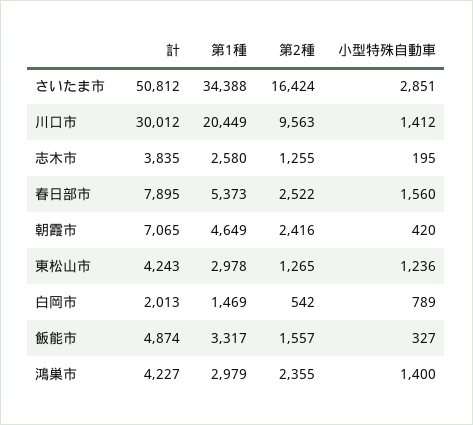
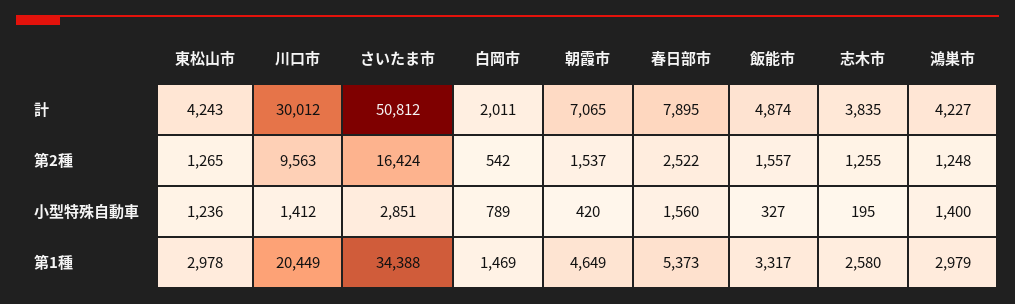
第2種, 朝霞市: 2416 -> 1537
計, 白岡市: 2013 -> 2011
第2種, 鴻巣市: 2355 -> 1248

